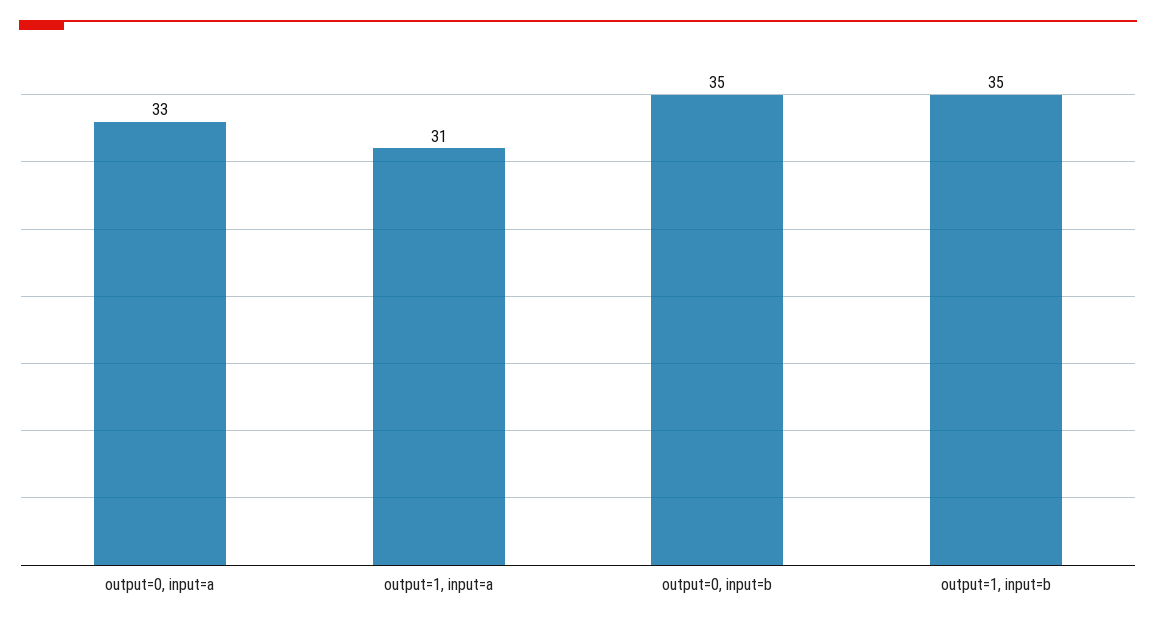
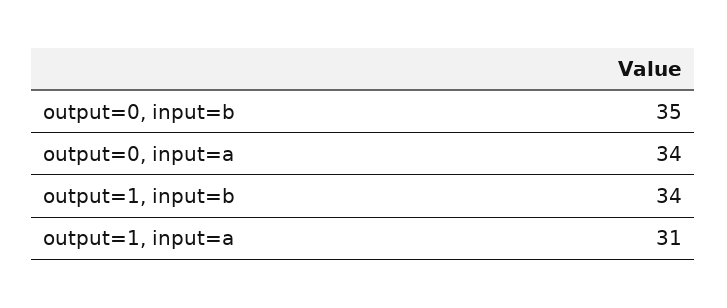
output=0, input=a: 33 -> 34
output=1, input=b: 35 -> 34

